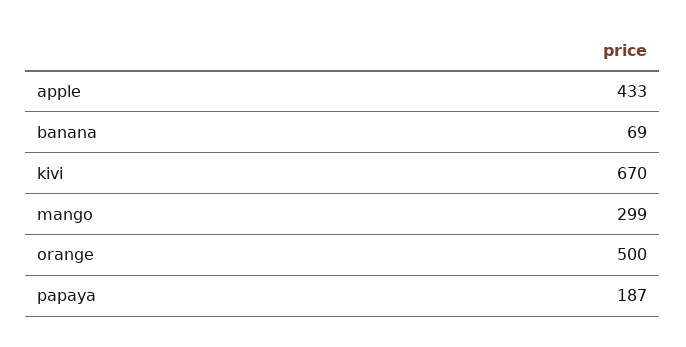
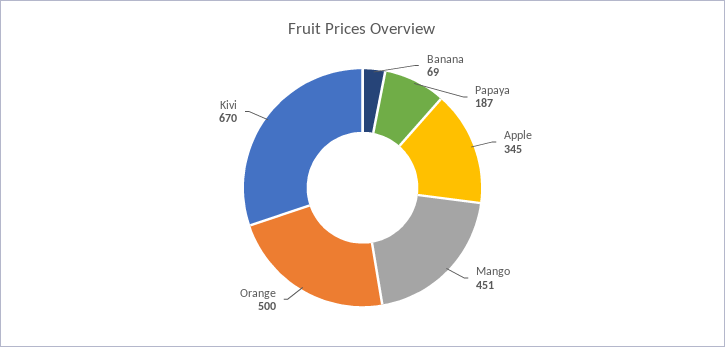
apple: 433 -> 345
mango: 299 -> 451

